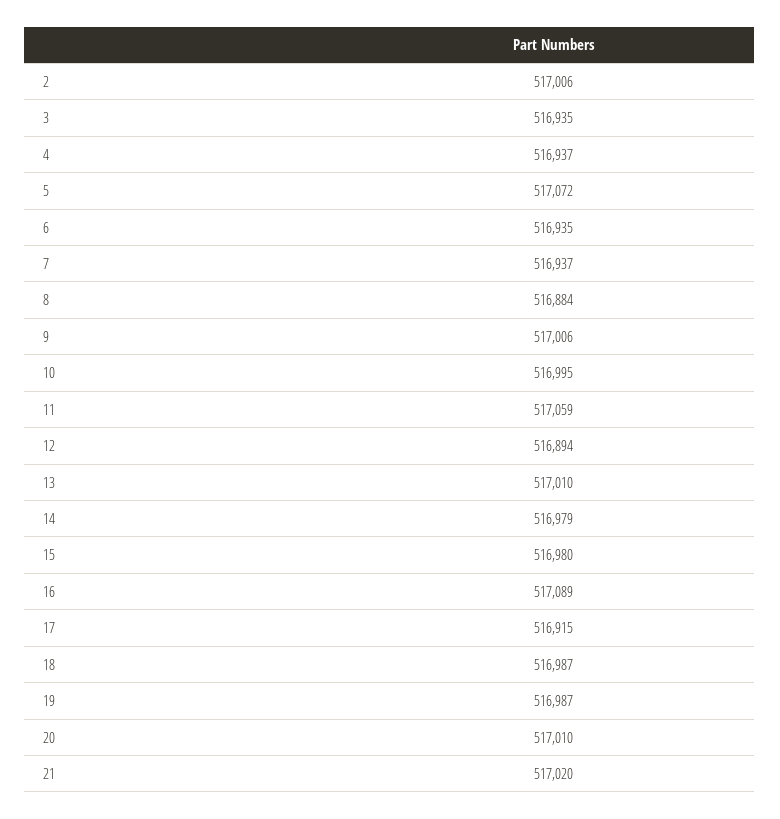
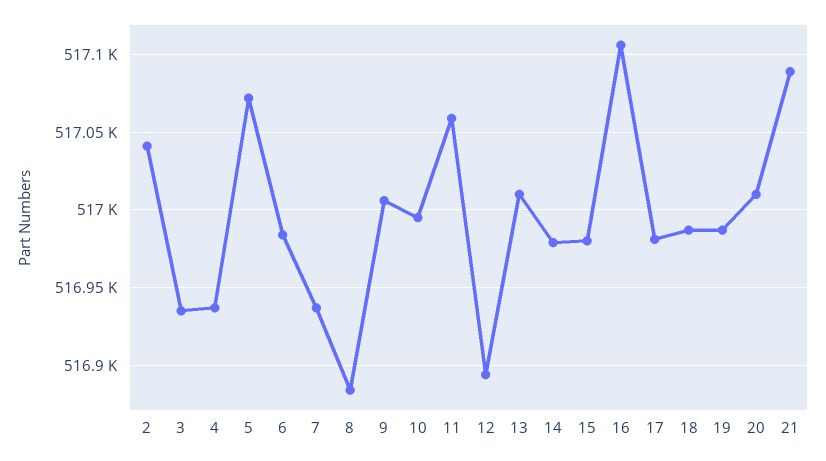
2: 517006 -> 517040
6: 516935 -> 516985
16: 517089 -> 517105
17: 516915 -> 516980
21: 517020 -> 517090

